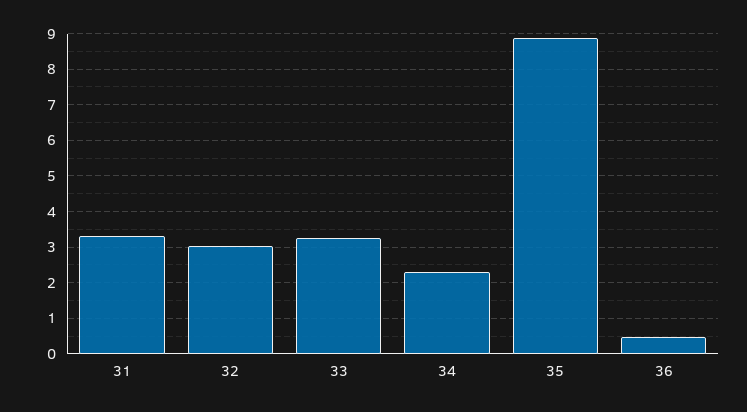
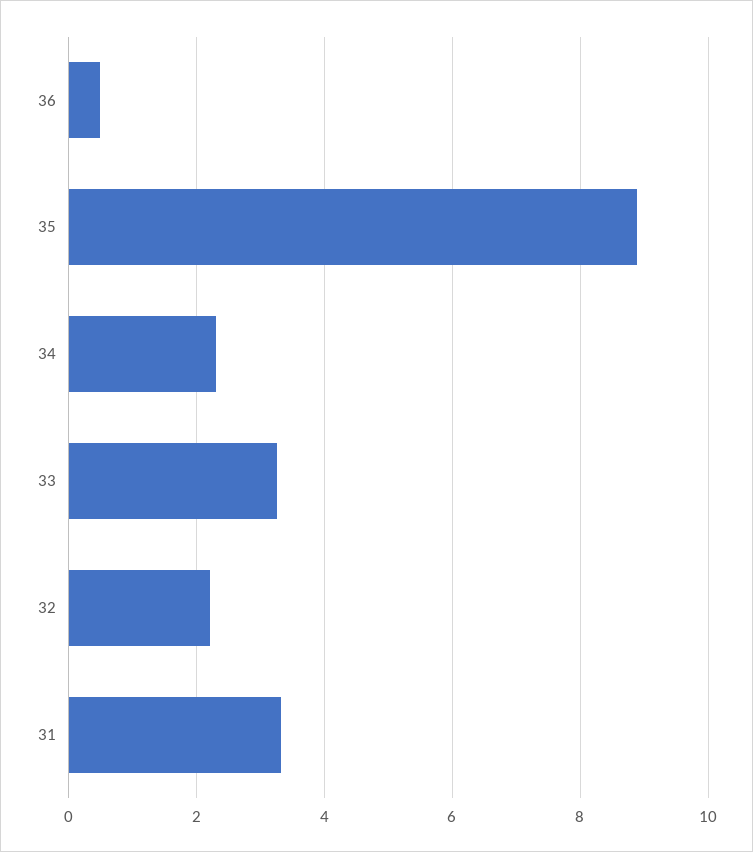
32: 3 -> 2.2

